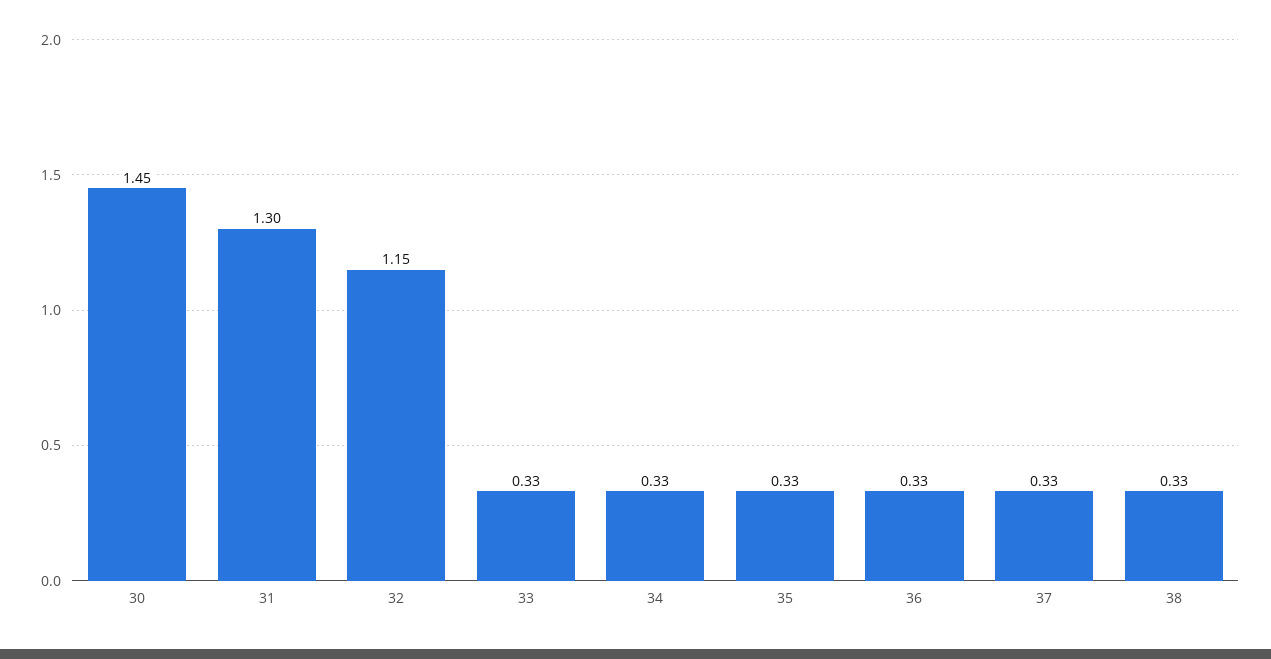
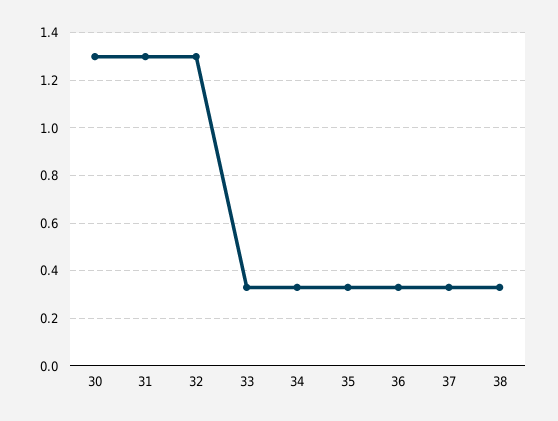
30: 1.45 -> 1.3
32: 1.15 -> 1.3

